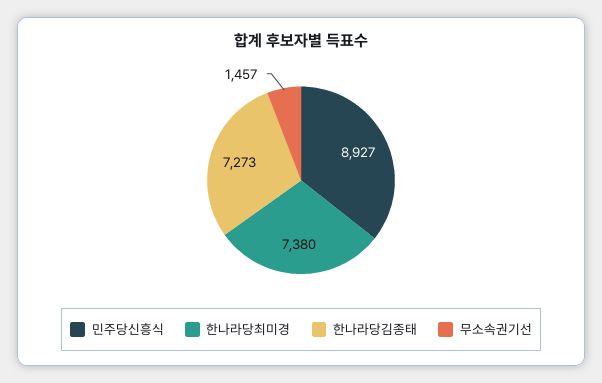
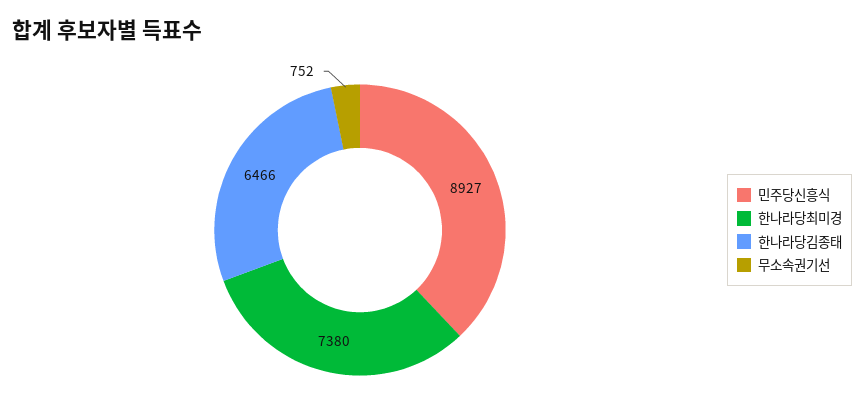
한나라당김종태: 7273 -> 6466
무소속권기선: 1457 -> 752

